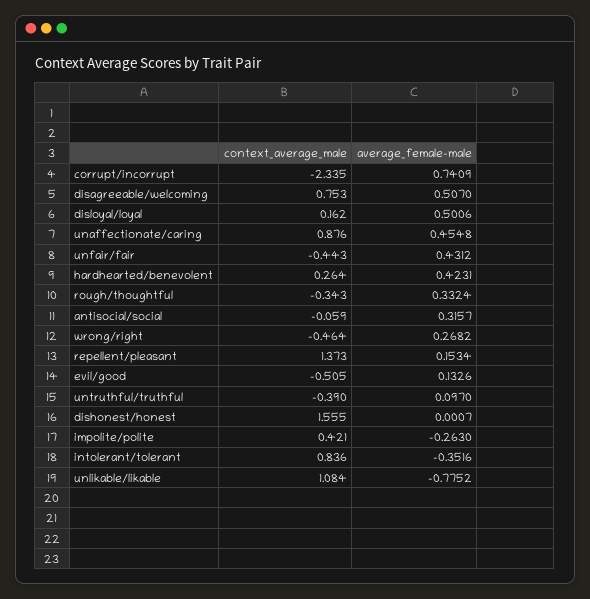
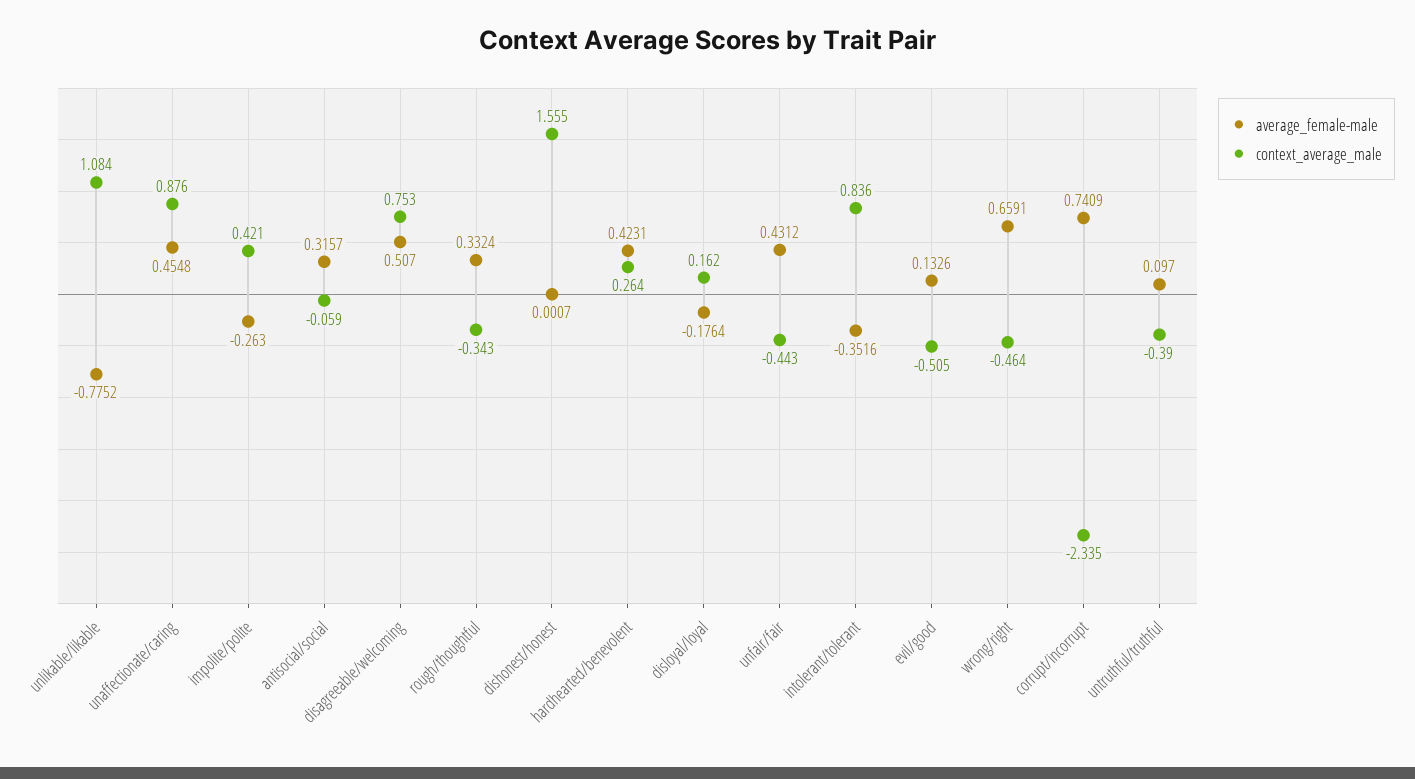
average_female-male, disloyal/loyal: 0.5006 -> -0.1764
average_female-male, wrong/right: 0.2682 -> 0.6591
context_average_male, repellent/pleasant: 1.373 -> none
average_female-male, repellent/pleasant: 0.1534 -> none

